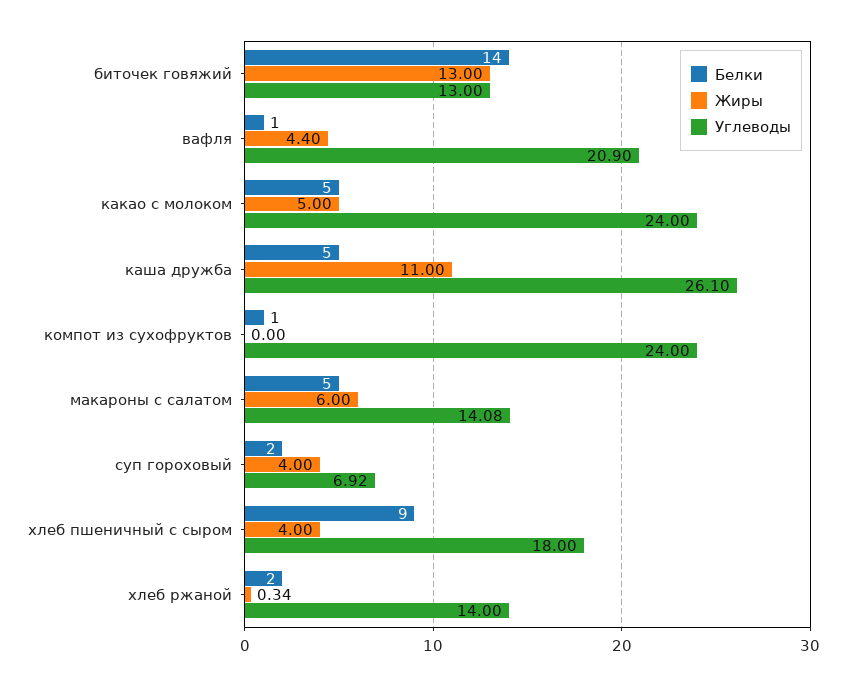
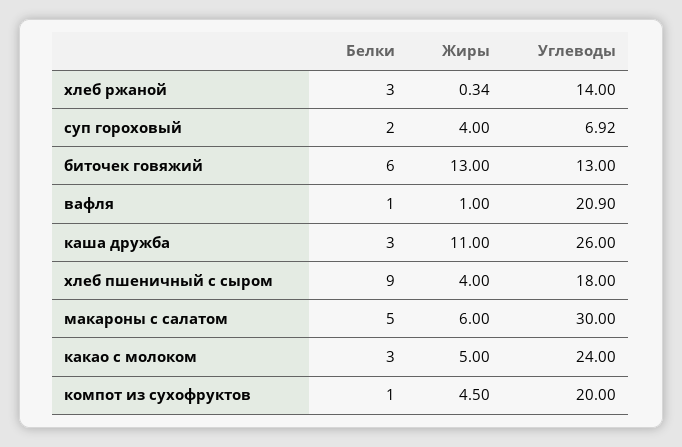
Белки, биточек говяжий: 14 -> 6
Жиры, вафля: 4.4 -> 1
Белки, какао с молоком: 5 -> 3
Белки, каша дружба: 5 -> 3
Углеводы, каша дружба: 26.1 -> 26
Жиры, компот из сухофруктов: 0 -> 4.5
Углеводы, компот из сухофруктов: 24 -> 20
Углеводы, макароны с салатом: 14.08 -> 30
Белки, хлеб ржаной: 2 -> 3

